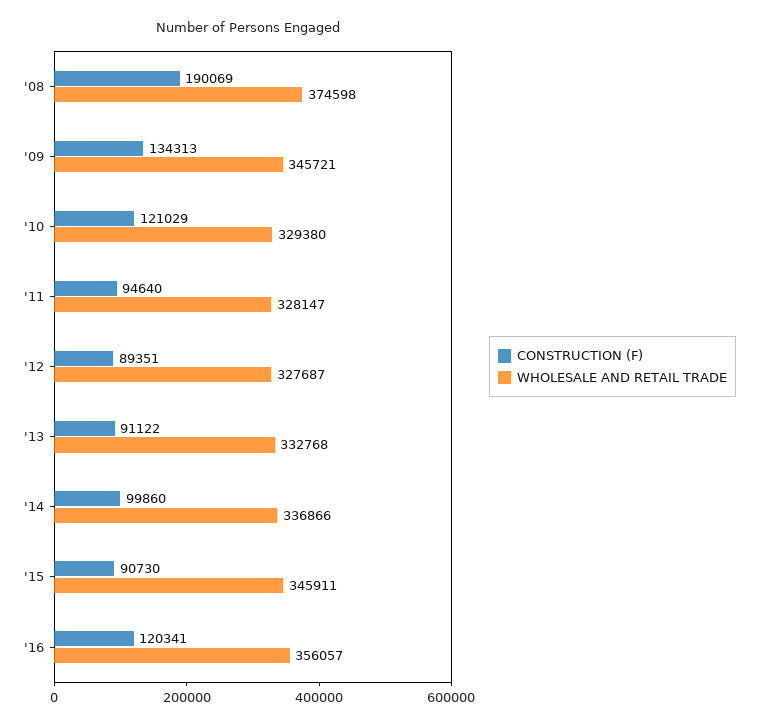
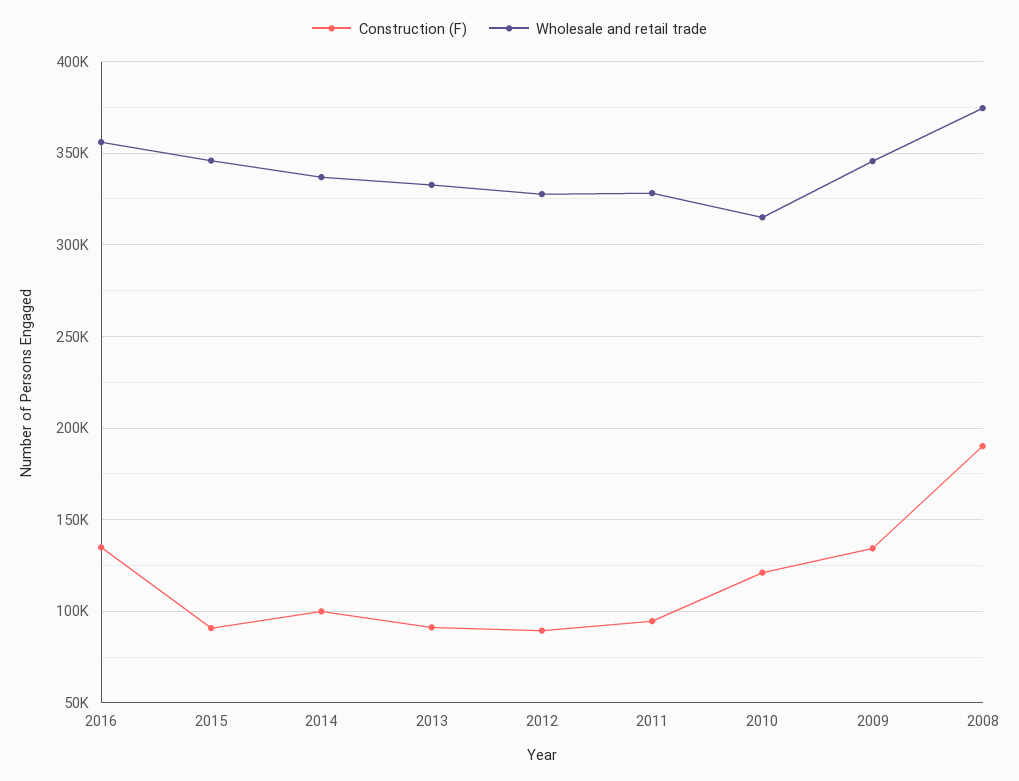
WHOLESALE AND RETAIL TRADE, '10: 329380 -> 315000
CONSTRUCTION (F), '16: 120341 -> 135000

